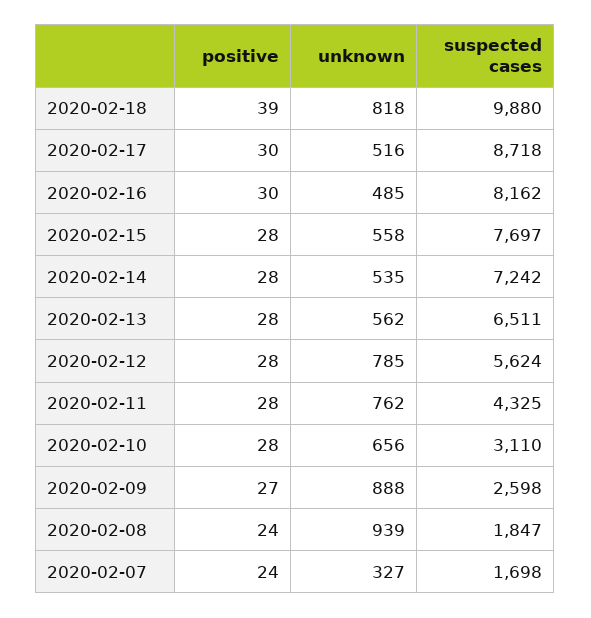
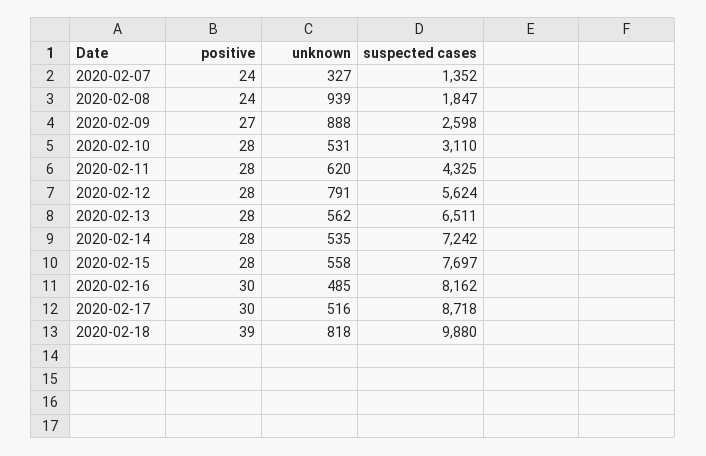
unknown, 2020-02-12: 785 -> 791
unknown, 2020-02-11: 762 -> 620
unknown, 2020-02-10: 656 -> 531
suspected cases, 2020-02-07: 1698 -> 1352

